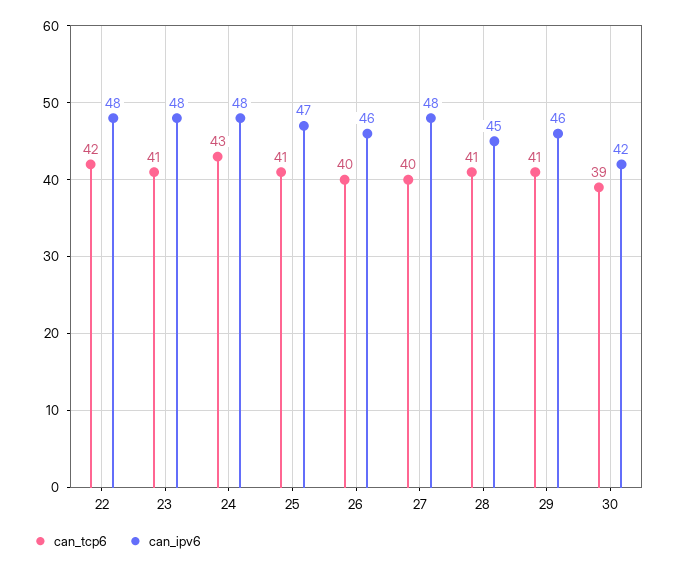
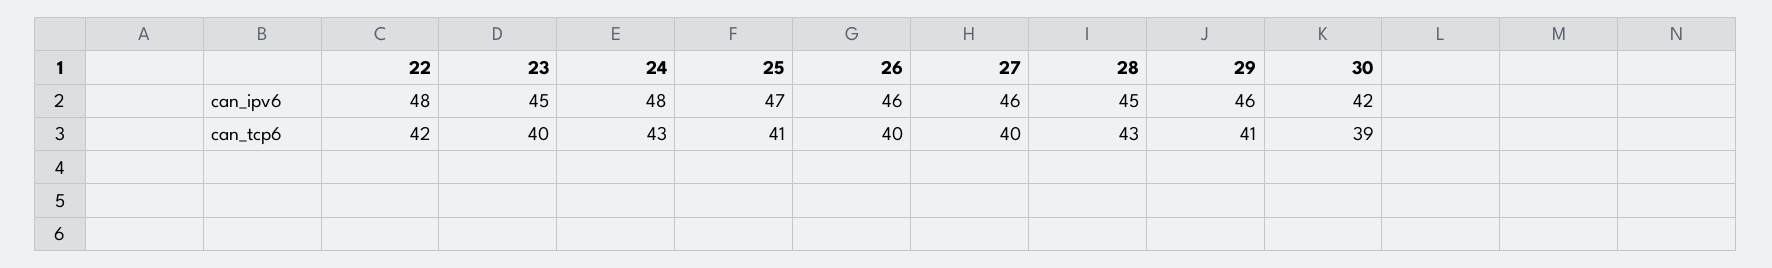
can_tcp6, 23: 41 -> 40
can_ipv6, 23: 48 -> 45
can_ipv6, 27: 48 -> 46
can_tcp6, 28: 41 -> 43

